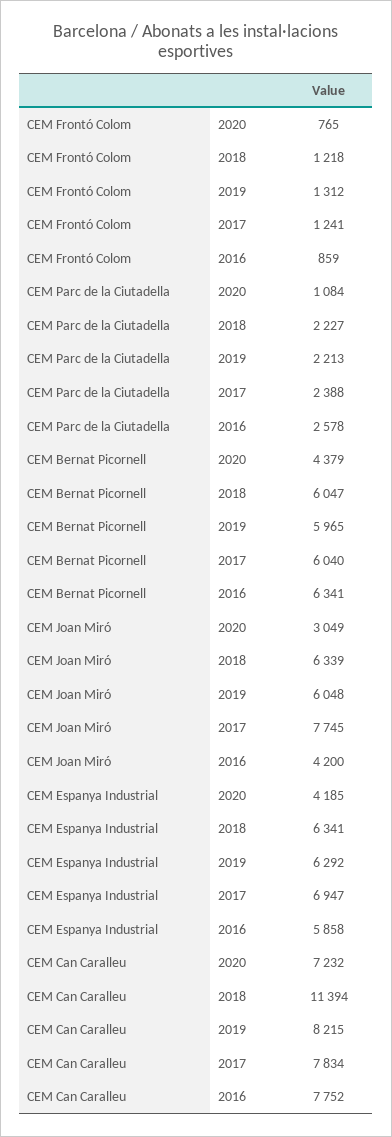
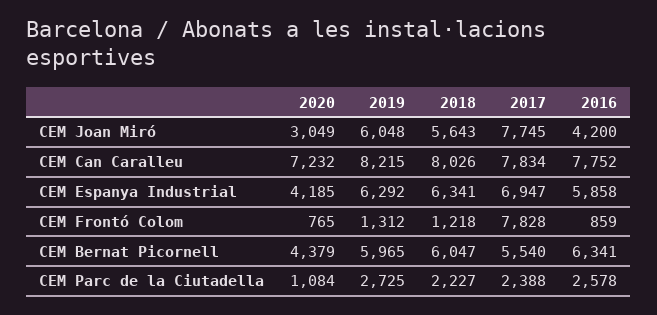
CEM Frontó Colom, 2017: 1241 -> 7828
CEM Parc de la Ciutadella, 2019: 2213 -> 2725
CEM Bernat Picornell, 2017: 6040 -> 5540
CEM Joan Miró, 2018: 6339 -> 5643
CEM Can Caralleu, 2018: 11394 -> 8026

